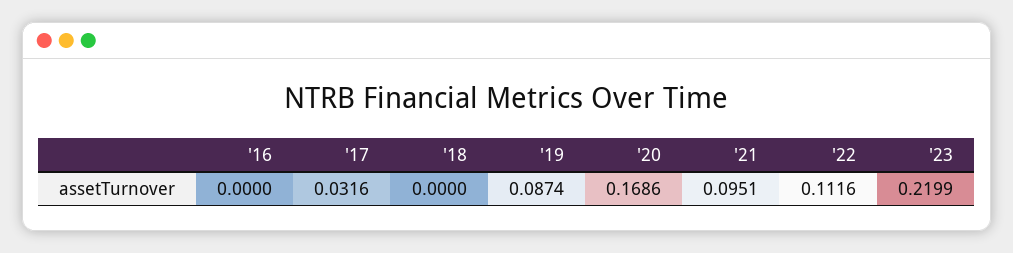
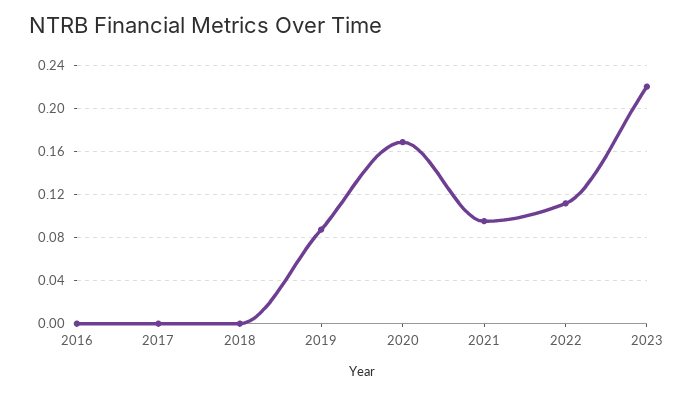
'17: 0.0316 -> 0

